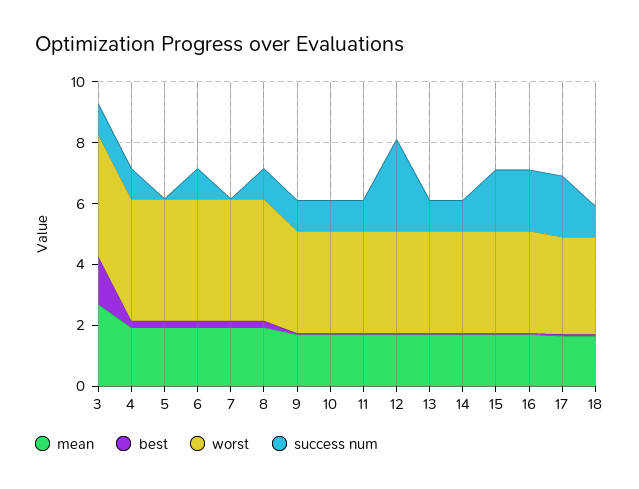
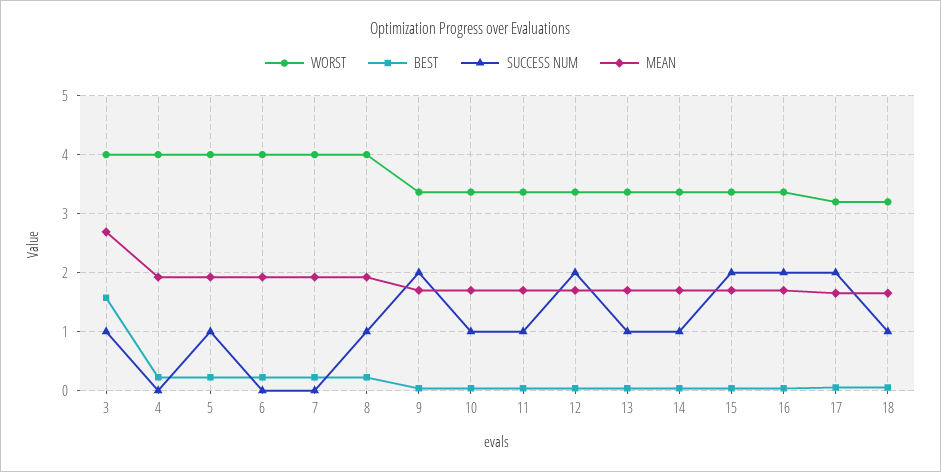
success num, 4: 1 -> 0
success num, 5: 0 -> 1
success num, 6: 1 -> 0
success num, 9: 1 -> 2
success num, 12: 3 -> 2

